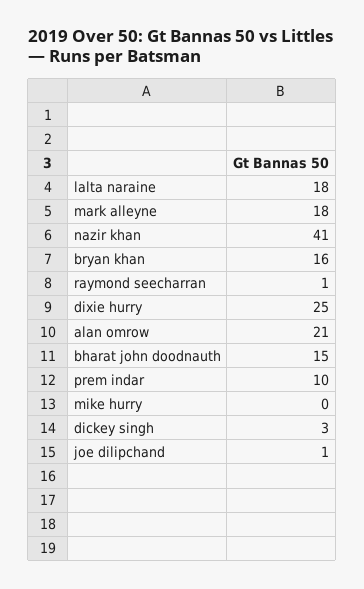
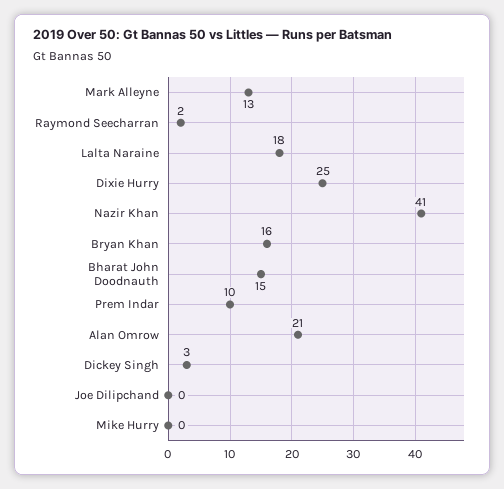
mark alleyne: 18 -> 13
raymond seecharran: 1 -> 2
joe dilipchand: 1 -> 0

